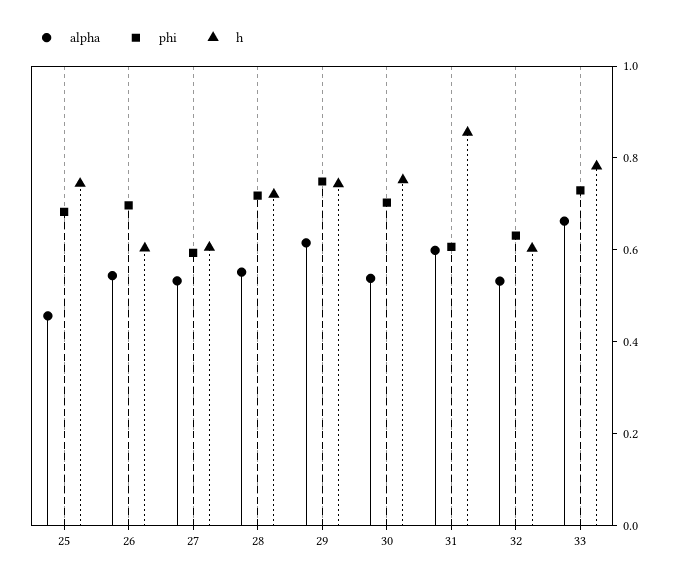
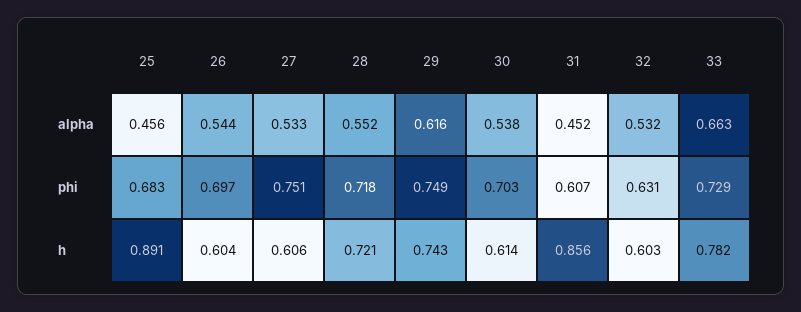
h, 25: 0.75 -> 0.891
phi, 27: 0.6 -> 0.751
h, 30: 0.75 -> 0.614
alpha, 31: 0.6 -> 0.452

